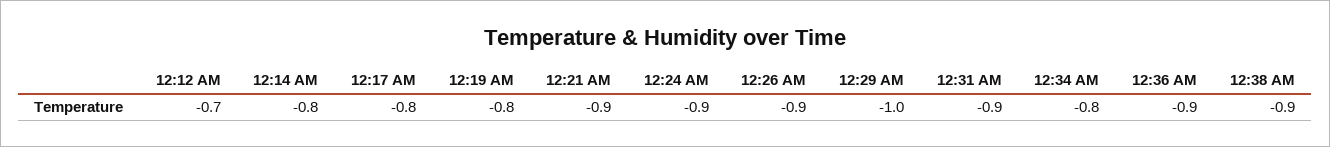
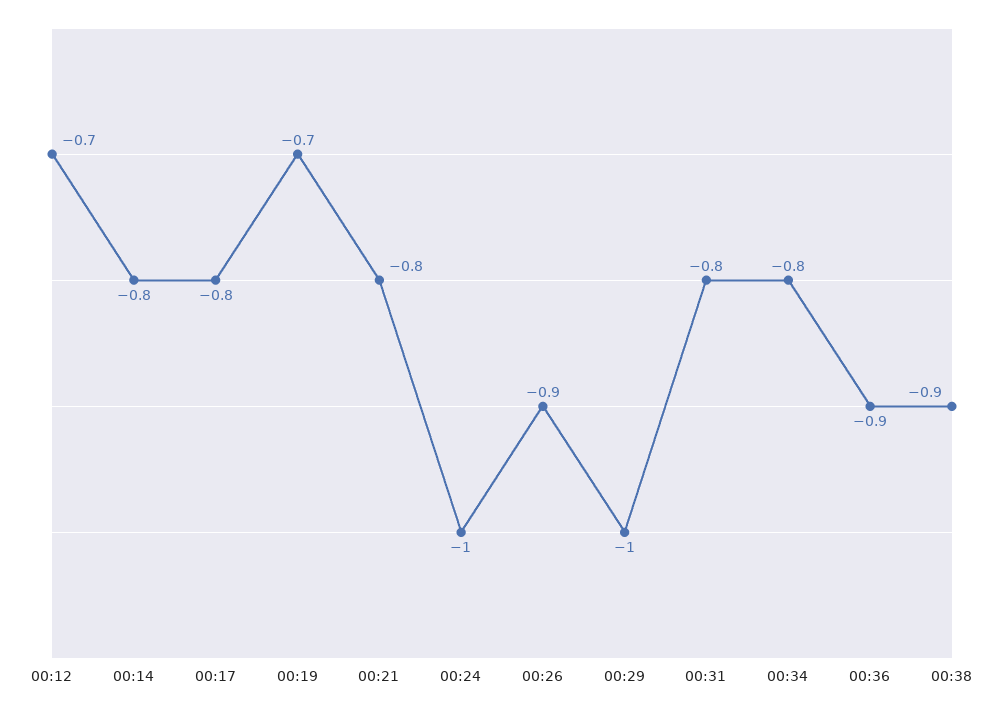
12:19 AM: -0.8 -> -0.7
12:21 AM: -0.9 -> -0.8
12:24 AM: -0.9 -> -1
12:31 AM: -0.9 -> -0.8

